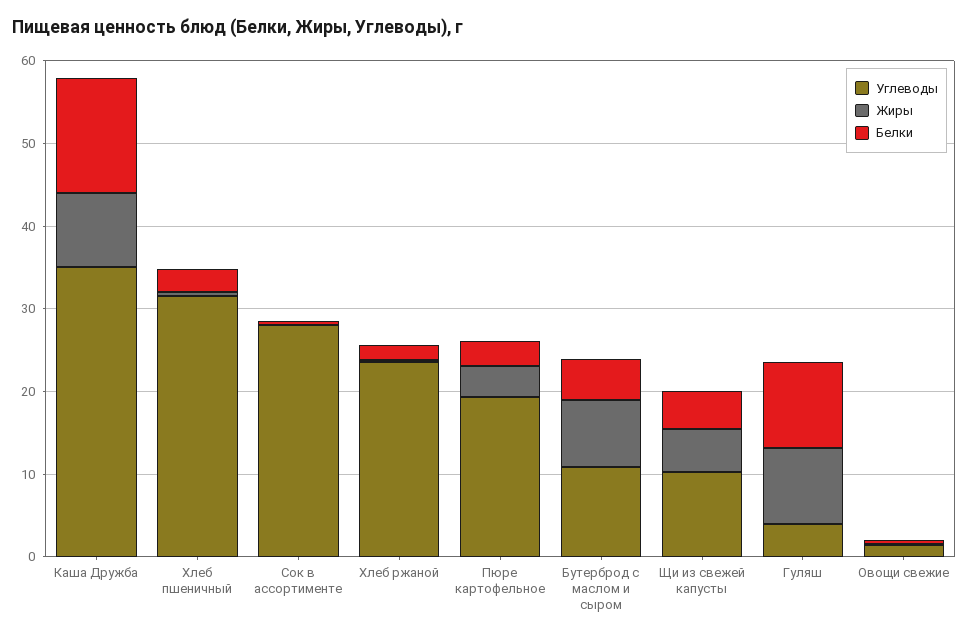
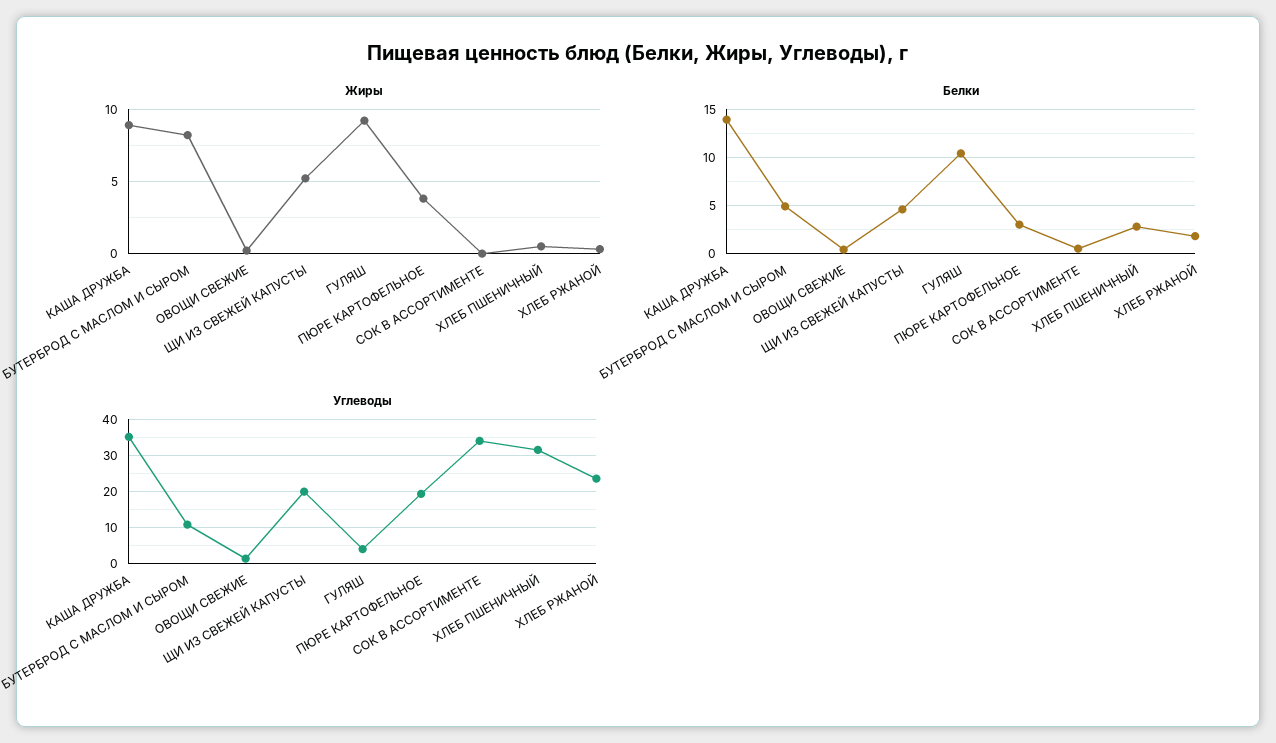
Углеводы, Сок в ассортименте: 28 -> 34
Углеводы, Щи из свежей капусты: 10 -> 20

